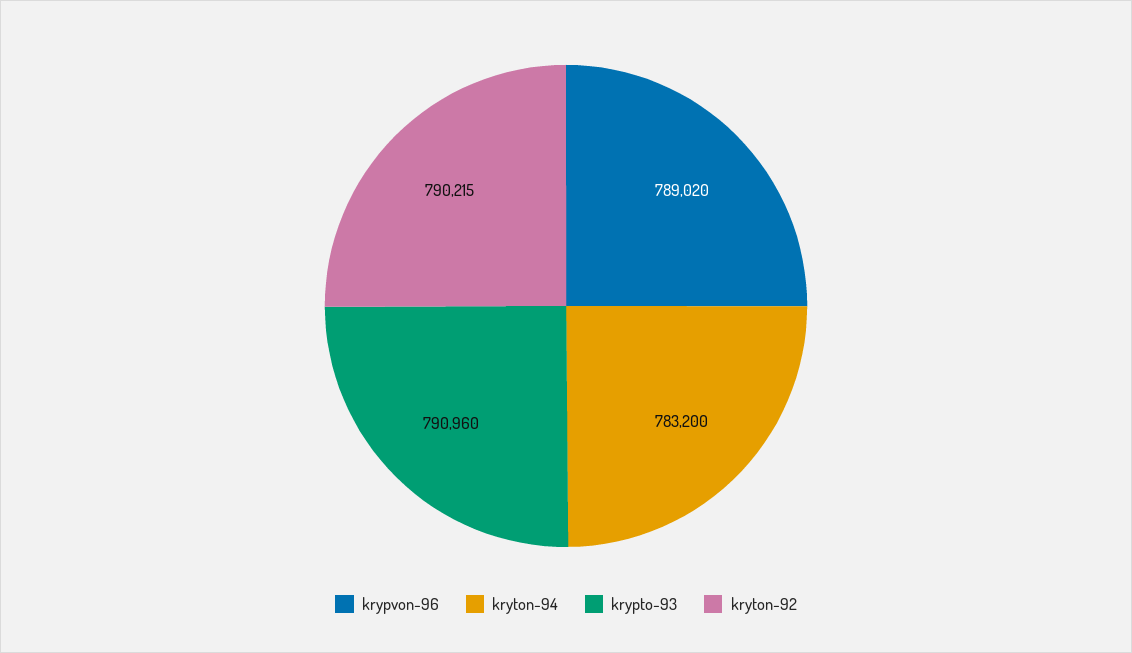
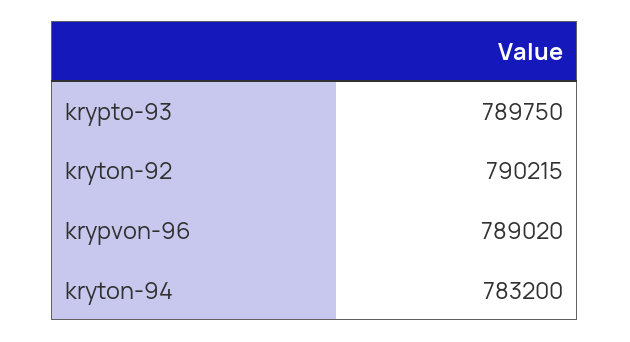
krypto-93: 790960 -> 789750

